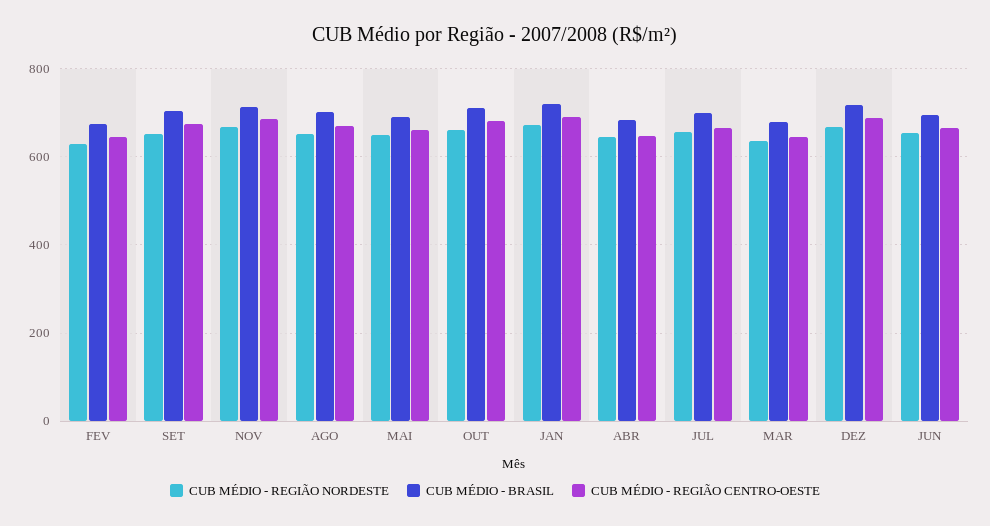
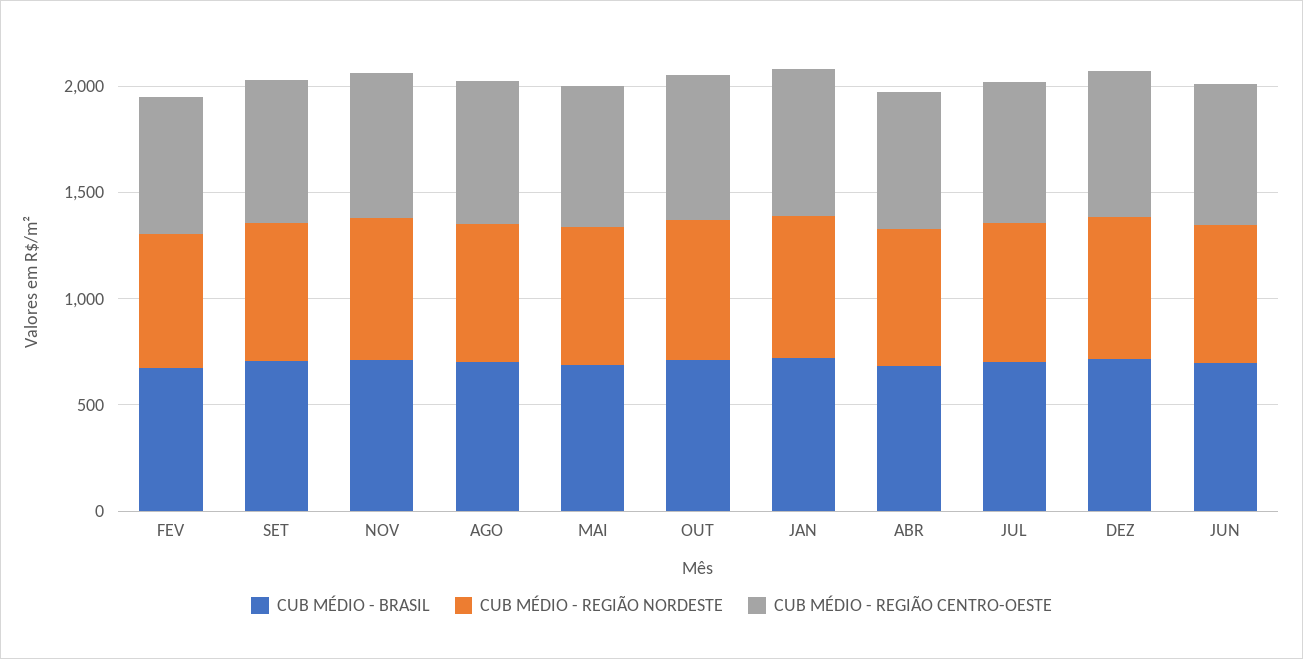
CUB MÉDIO - REGIÃO NORDESTE, MAR: 640 -> none
CUB MÉDIO - BRASIL, MAR: 680 -> none
CUB MÉDIO - REGIÃO CENTRO-OESTE, MAR: 640 -> none

